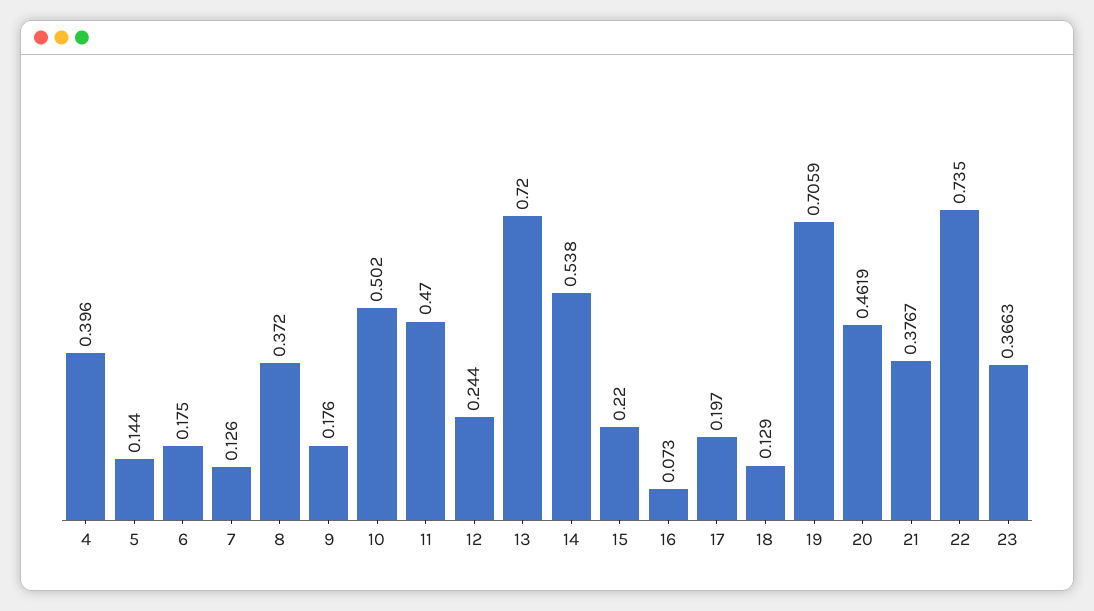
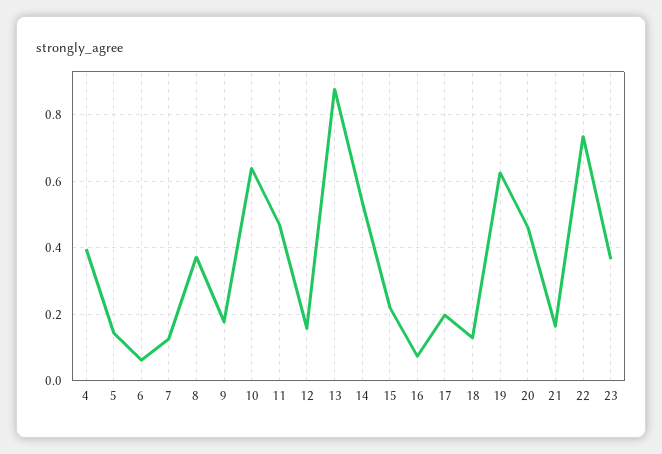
6: 0.175 -> 0.06
10: 0.502 -> 0.64
12: 0.244 -> 0.16
13: 0.72 -> 0.88
19: 0.7059 -> 0.62
21: 0.3767 -> 0.16

